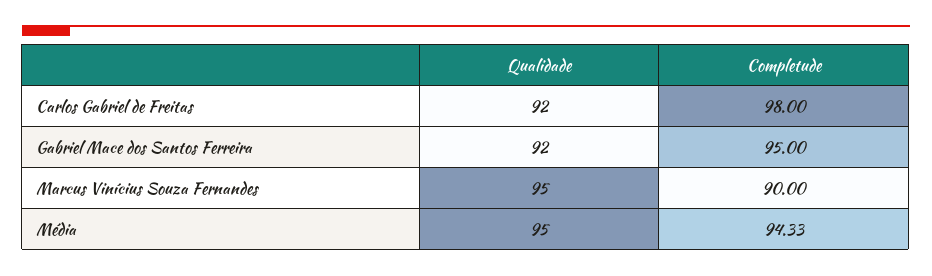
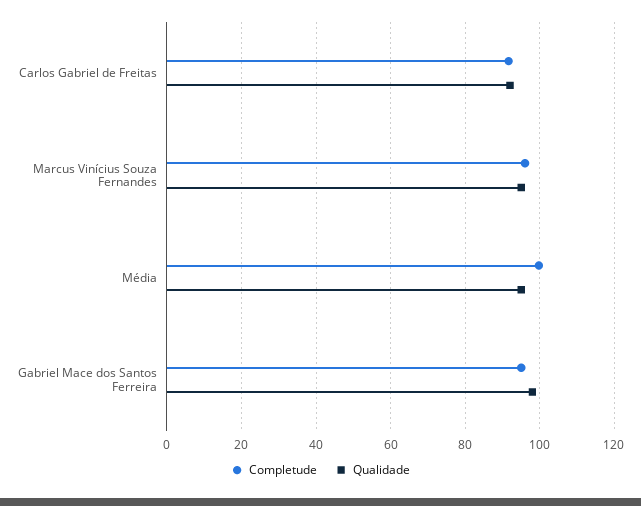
Completude, Carlos Gabriel de Freitas: 98 -> 92
Qualidade, Gabriel Mace dos Santos Ferreira: 92 -> 98
Completude, Marcus Vinícius Souza Fernandes: 90 -> 96
Completude, Média: 94.33 -> 100

